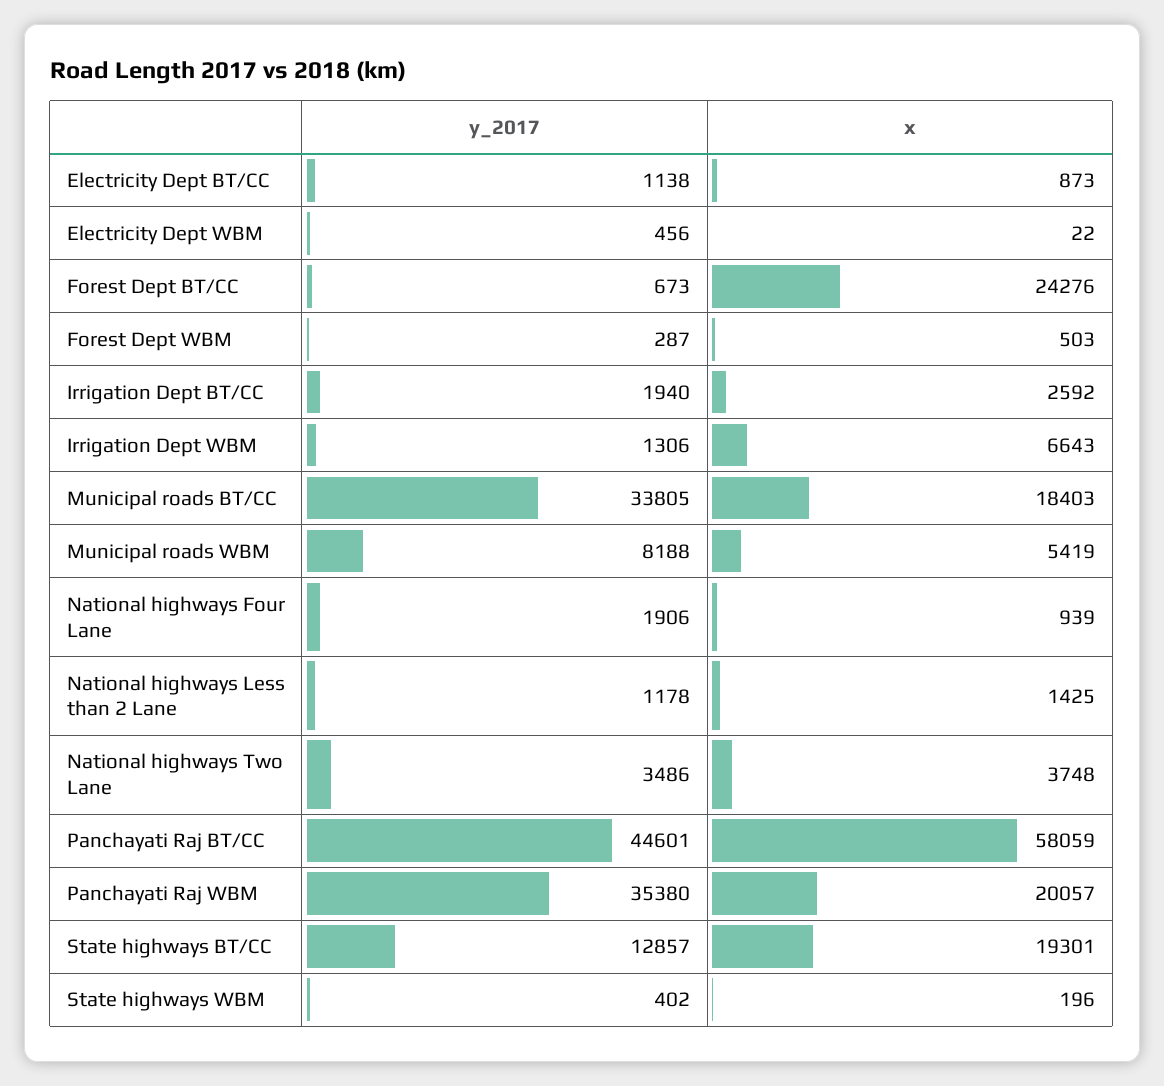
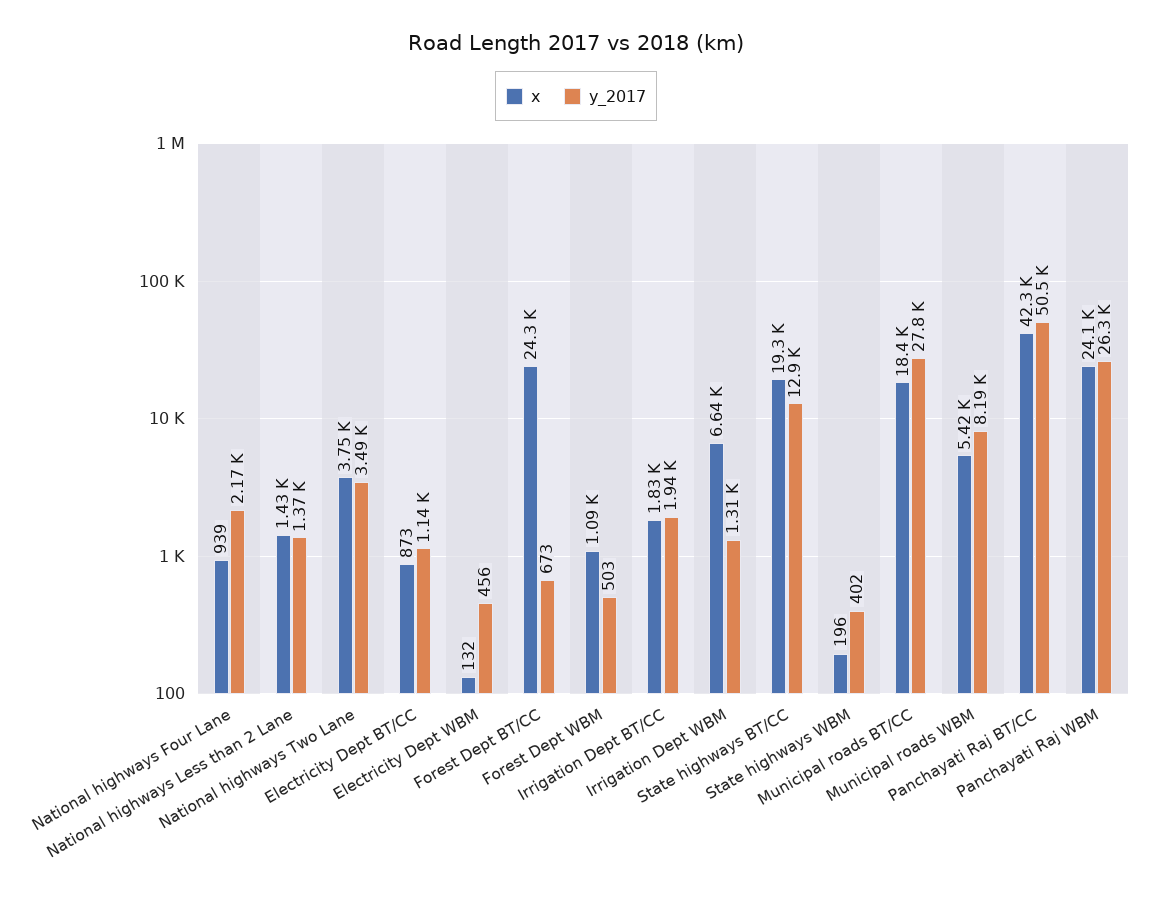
x, Electricity Dept WBM: 22 -> 132
y_2017, Forest Dept WBM: 287 -> 503
x, Forest Dept WBM: 503 -> 1090
x, Irrigation Dept BT/CC: 2592 -> 1830
y_2017, Municipal roads BT/CC: 33805 -> 27800
y_2017, National highways Four Lane: 1906 -> 2170
y_2017, National highways Less than 2 Lane: 1178 -> 1370
y_2017, Panchayati Raj BT/CC: 44601 -> 50500
x, Panchayati Raj BT/CC: 58059 -> 42300
y_2017, Panchayati Raj WBM: 35380 -> 26300
x, Panchayati Raj WBM: 20057 -> 24100

